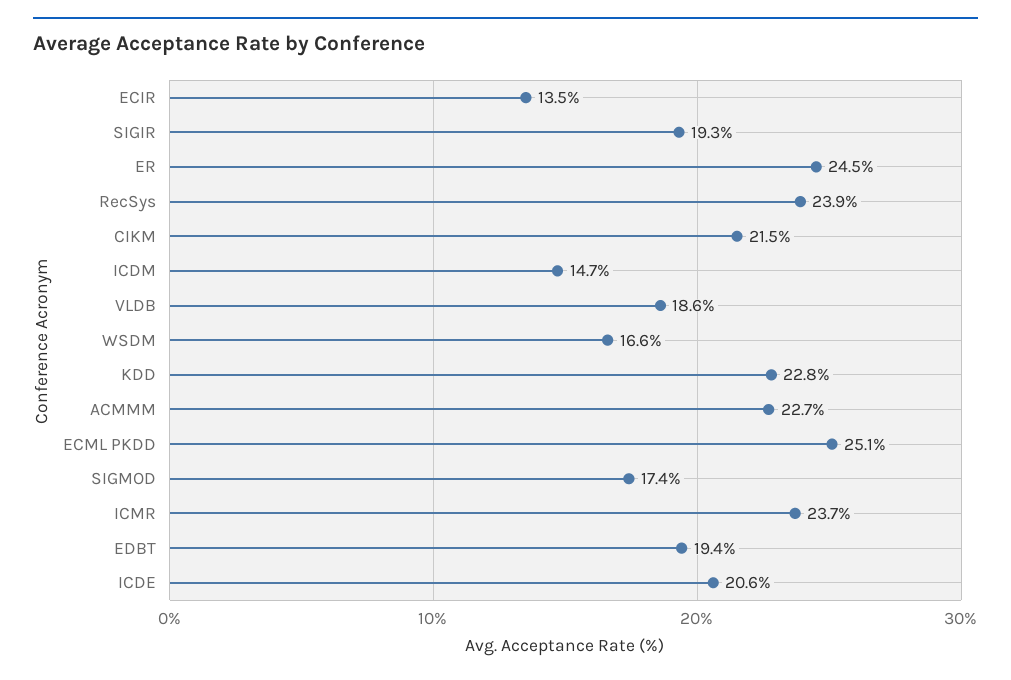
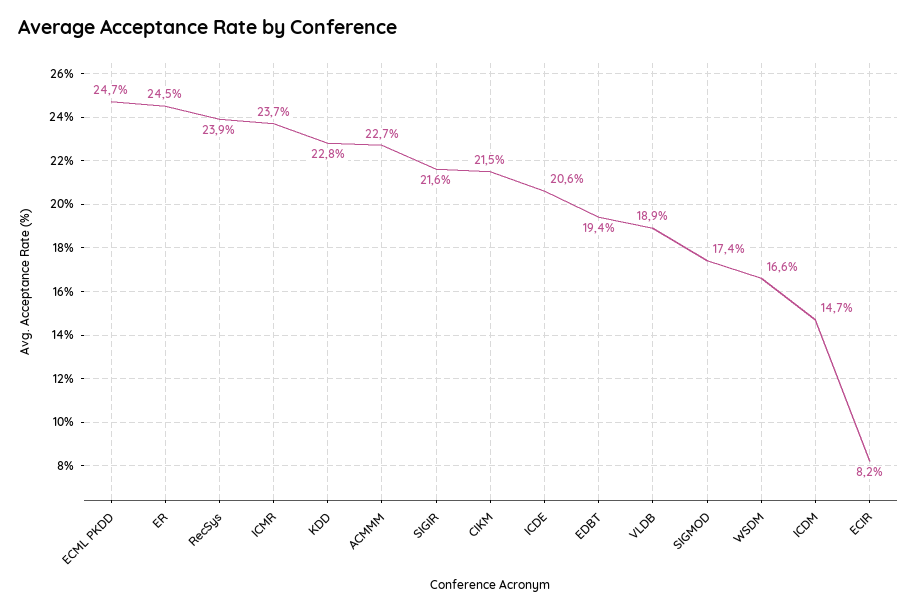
ECIR: 13.5 -> 8.2
SIGIR: 19.3 -> 21.6
VLDB: 18.6 -> 18.9
ECML PKDD: 25.1 -> 24.7

